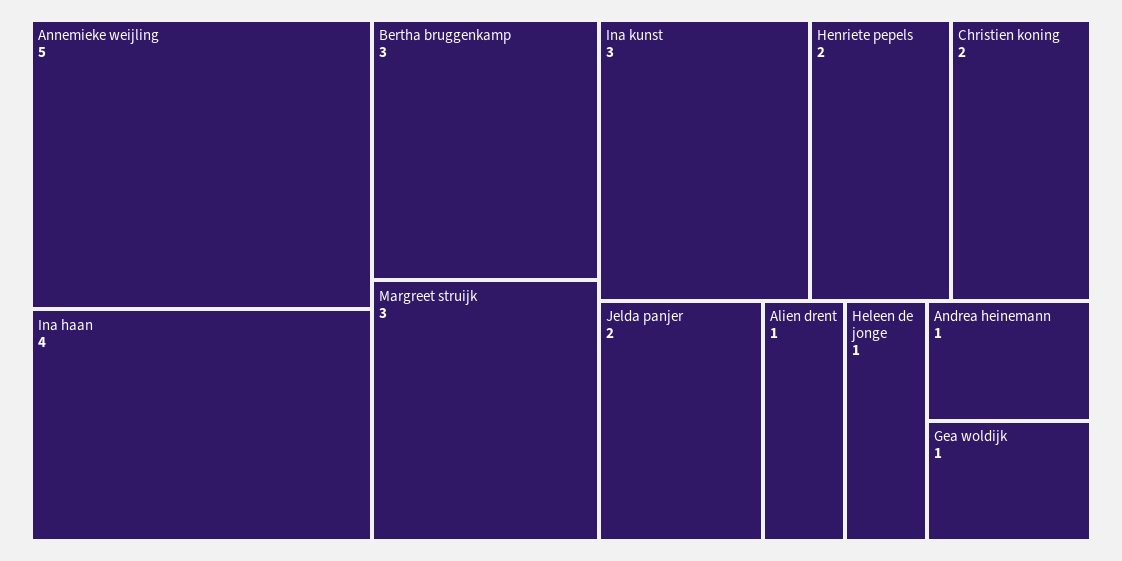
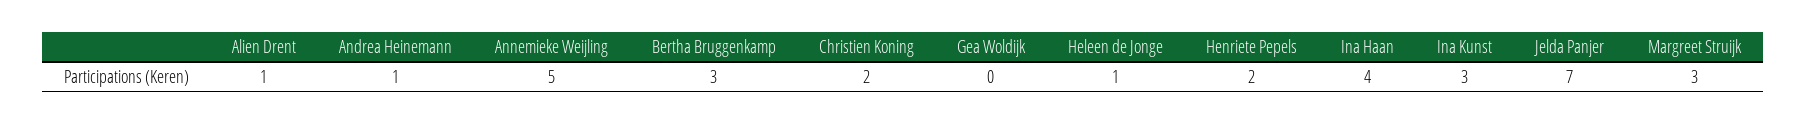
Jelda panjer: 2 -> 7
Gea woldijk: 1 -> 0

